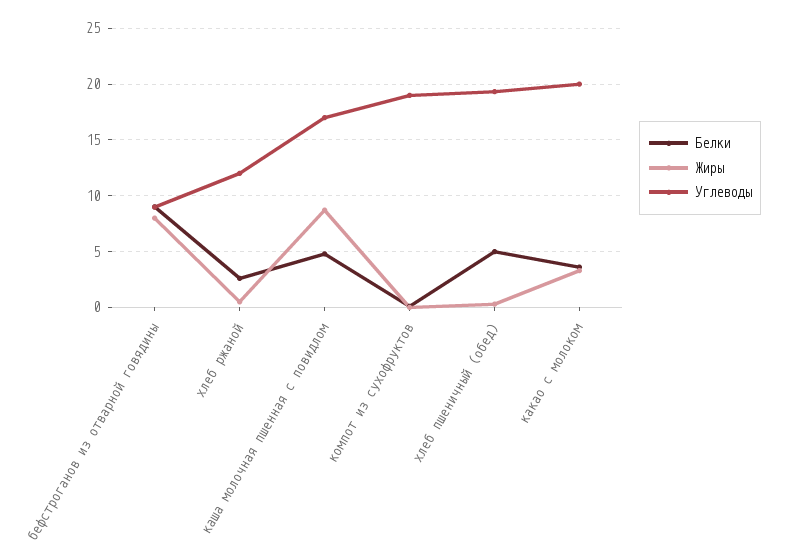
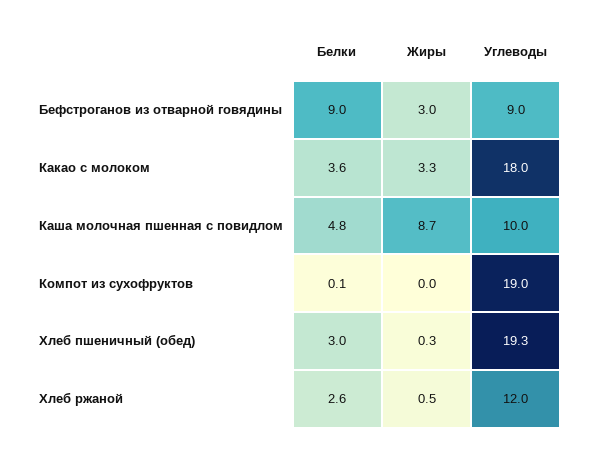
Жиры, бефстроганов из отварной говядины: 8 -> 3
Углеводы, каша молочная пшенная с повидлом: 17 -> 10
Белки, хлеб пшеничный (обед): 5 -> 3
Углеводы, какао с молоком: 20 -> 18

